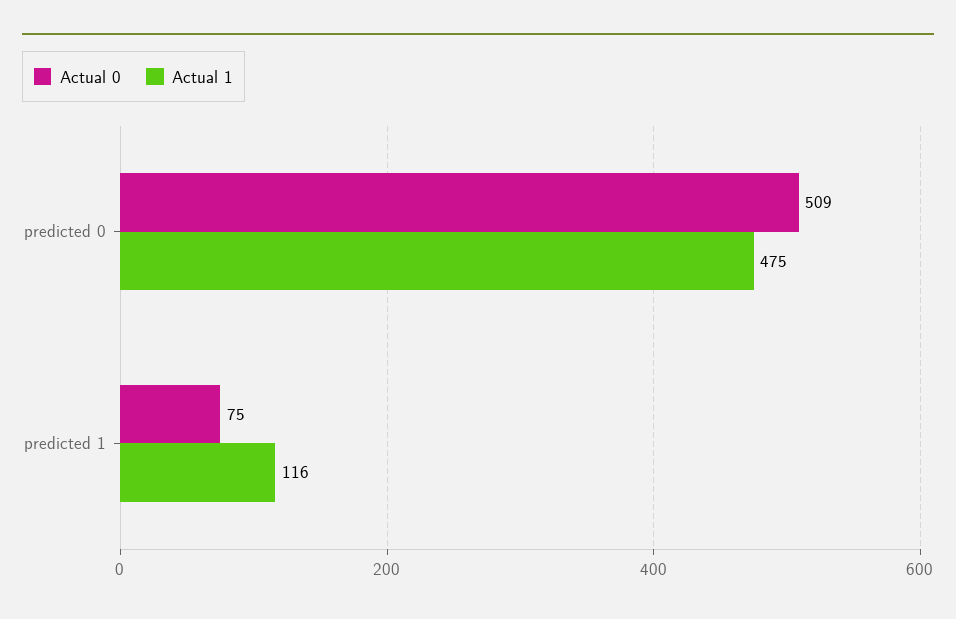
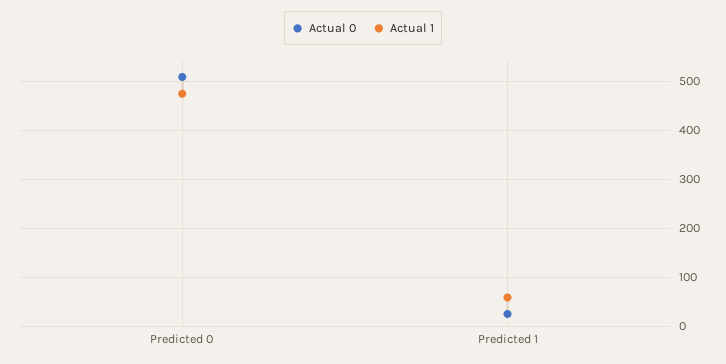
Actual 0, predicted 1: 75 -> 20
Actual 1, predicted 1: 116 -> 60

